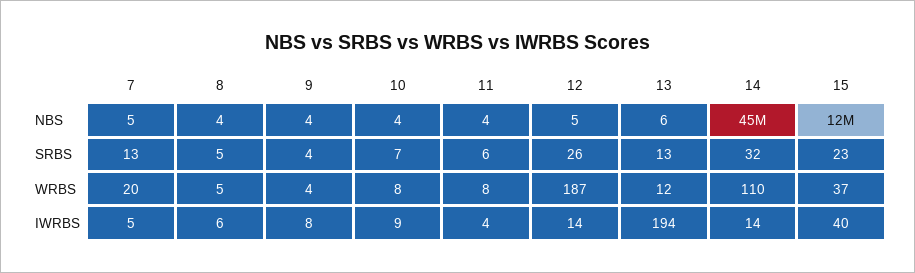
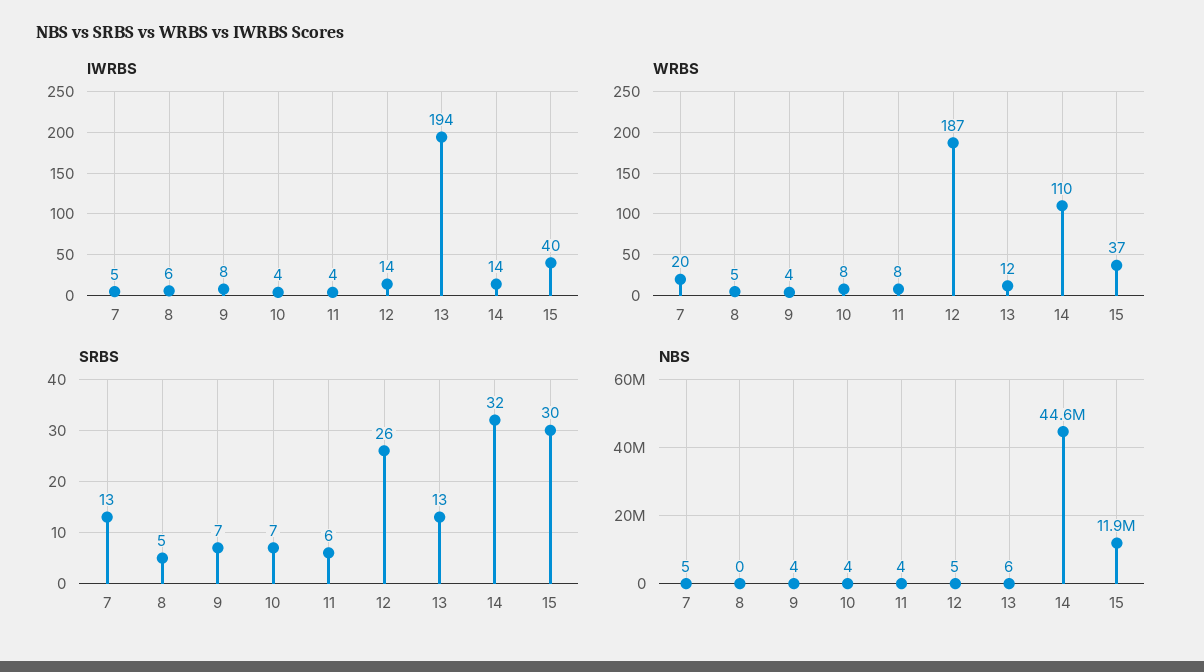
NBS, 8: 4 -> 0
SRBS, 9: 4 -> 7
SRBS, 15: 23 -> 30
IWRBS, 10: 9 -> 4

